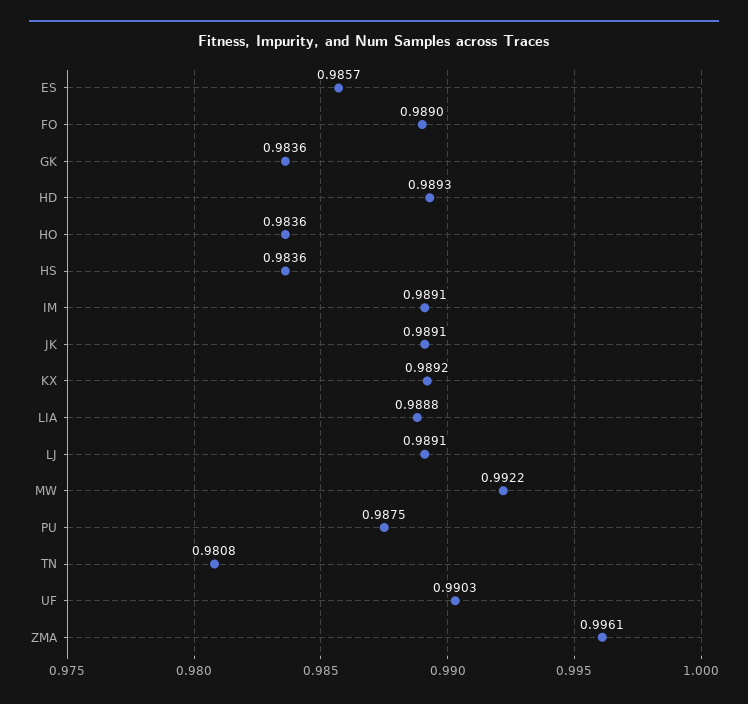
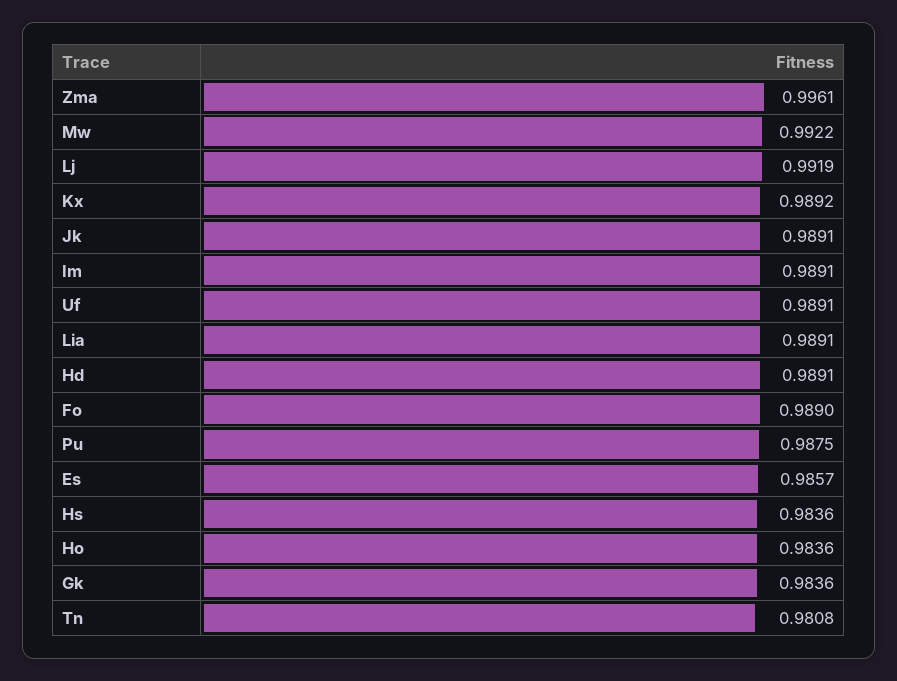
HD: 0.9893 -> 0.9891
LIA: 0.9888 -> 0.9891
LJ: 0.9891 -> 0.9919
UF: 0.9903 -> 0.9891

